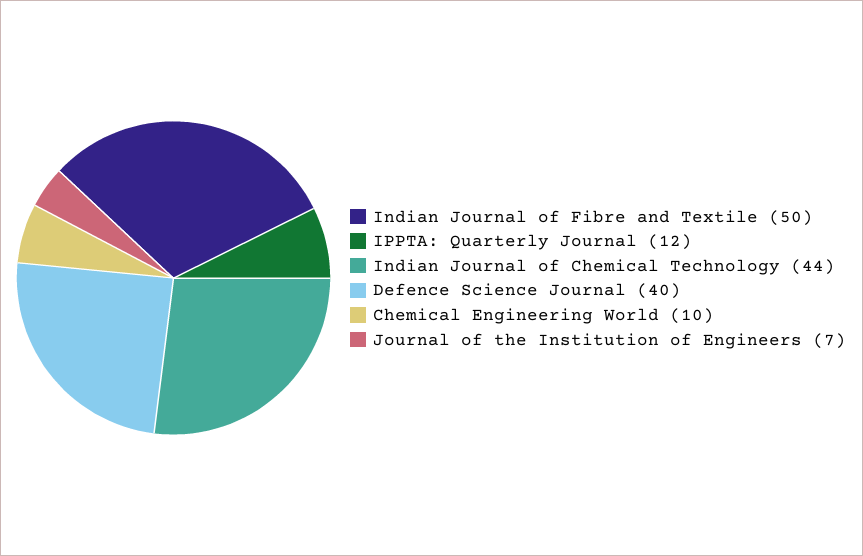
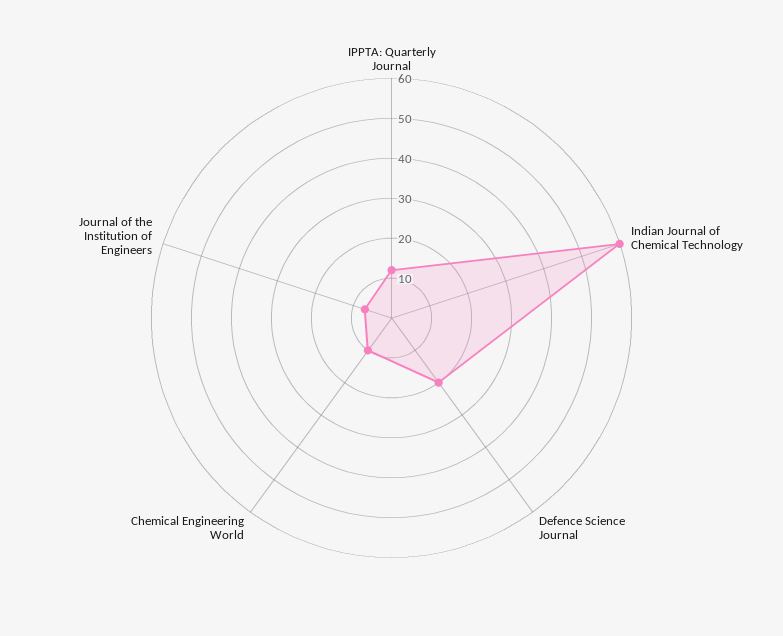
Indian Journal of Fibre and Textile: 50 -> none
Indian Journal of Chemical Technology: 44 -> 60
Defence Science Journal: 40 -> 20

